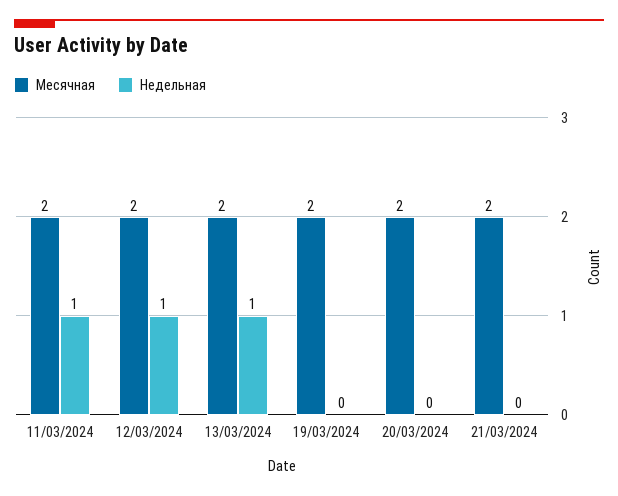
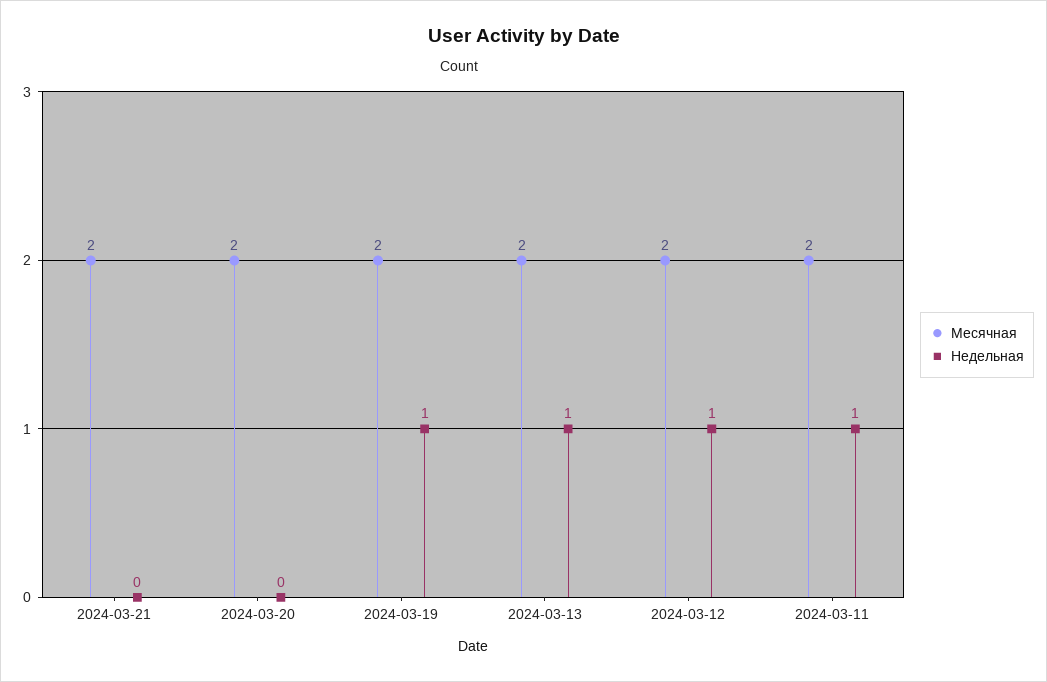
Недельная, 19/03/2024: 0 -> 1

